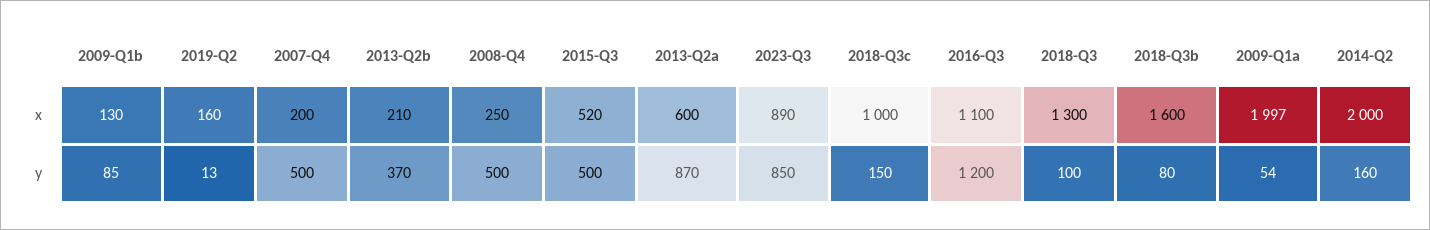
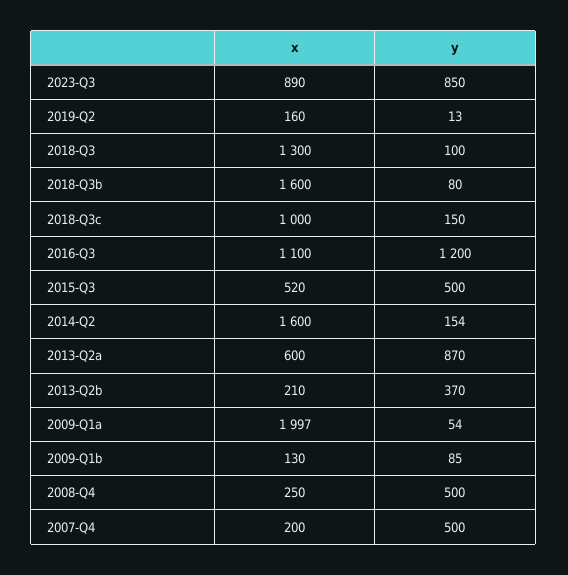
2014-Q2, x: 2000 -> 1600
2014-Q2, y: 160 -> 154

